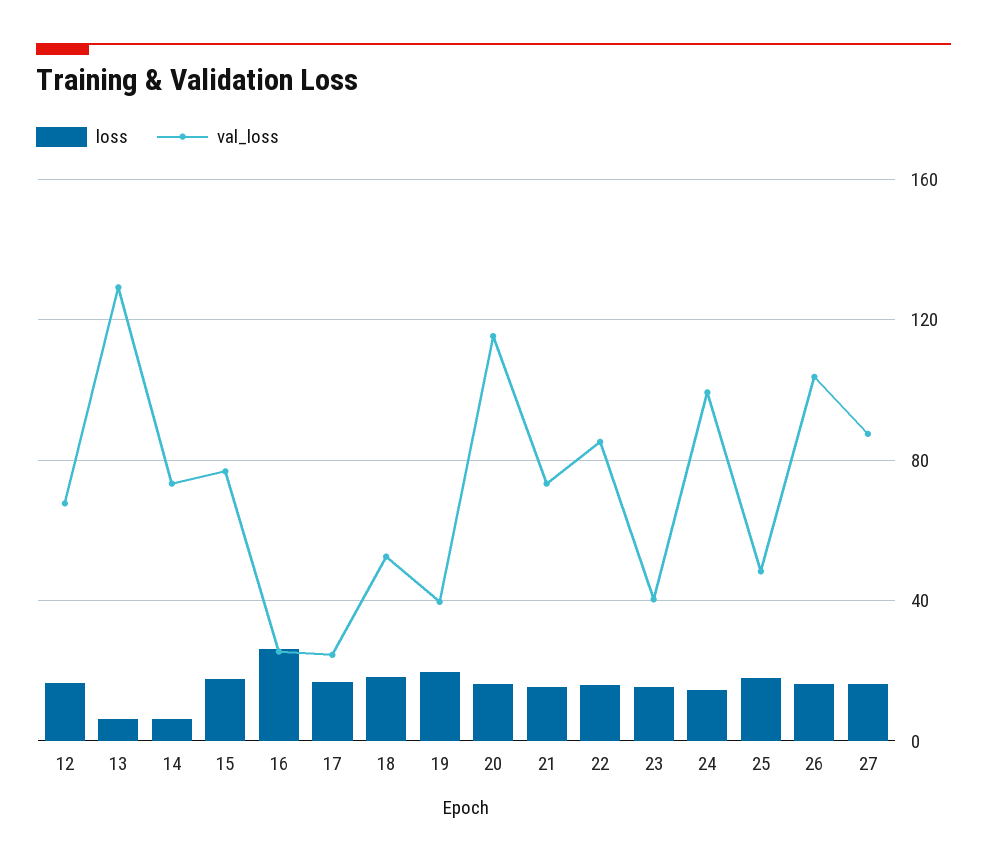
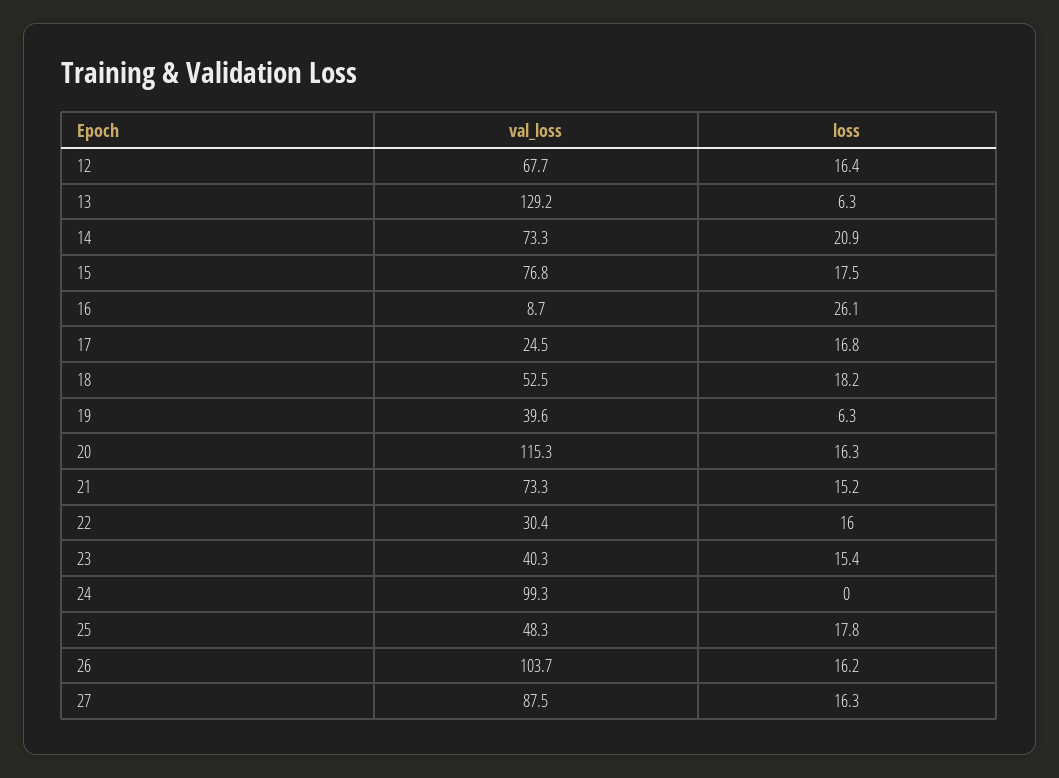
loss, 14: 5 -> 20.9
val_loss, 16: 25 -> 8.7
loss, 19: 20 -> 6.3
val_loss, 22: 85 -> 30.4
loss, 24: 15 -> 0

